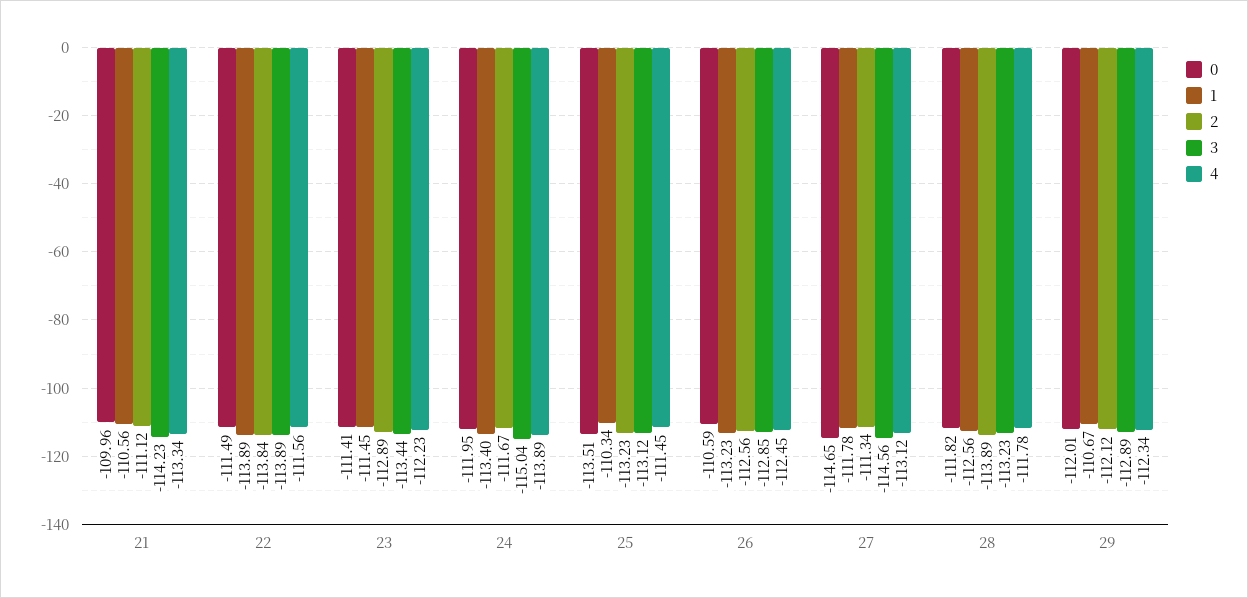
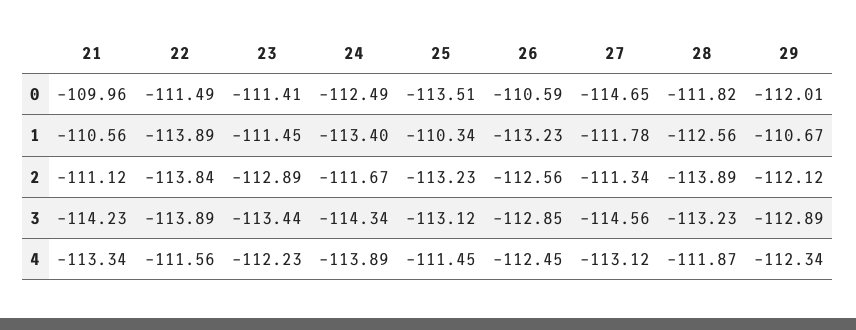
0, 24: -111.95 -> -112.49
3, 24: -115.04 -> -114.34
4, 28: -111.78 -> -111.87

